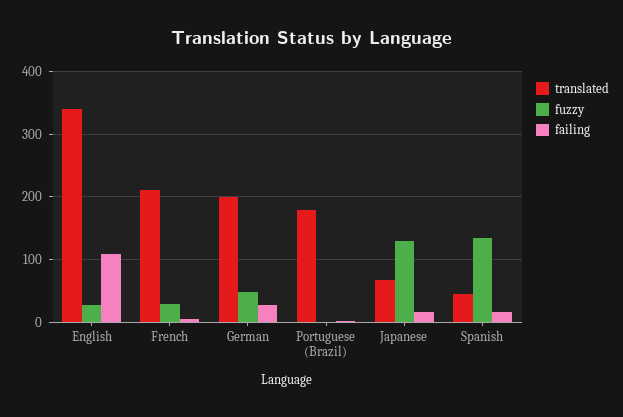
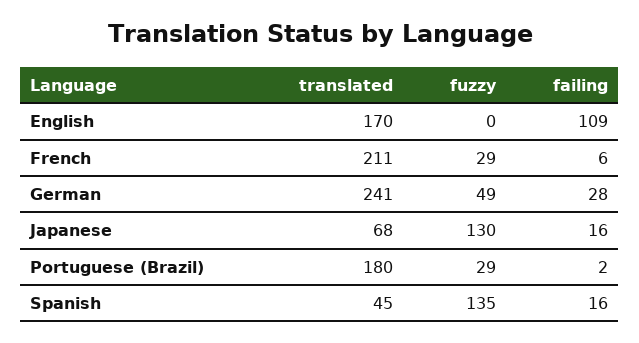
translated, English: 340 -> 170
fuzzy, English: 30 -> 0
translated, German: 200 -> 241
fuzzy, Portuguese (Brazil): 0 -> 29

